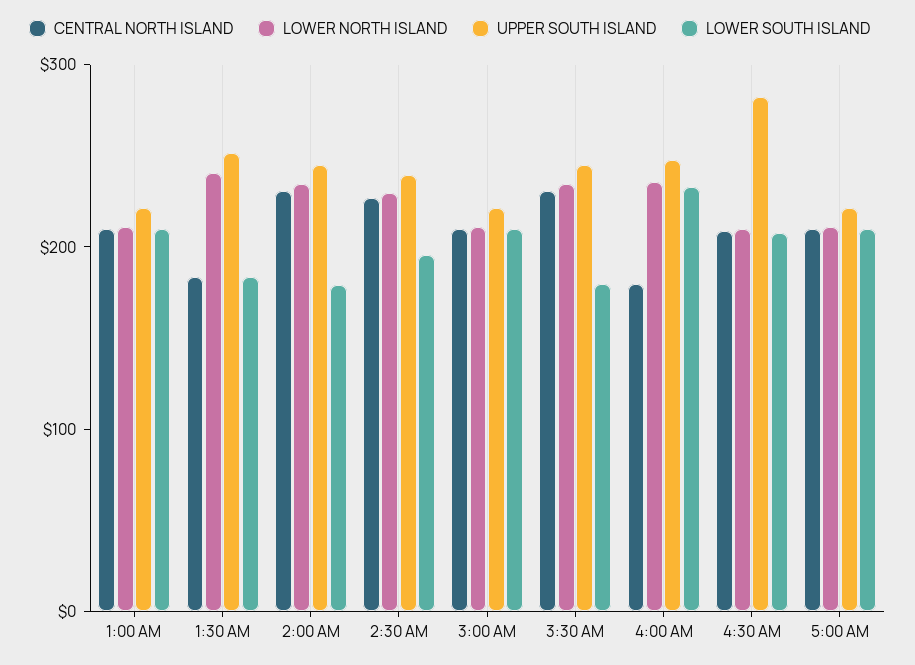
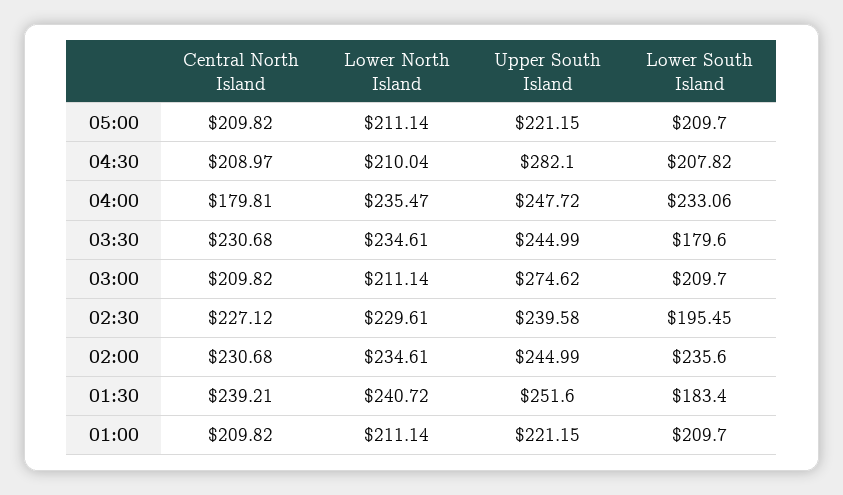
CENTRAL NORTH ISLAND, 1:30 AM: 180 -> 239.21
LOWER SOUTH ISLAND, 2:00 AM: 180 -> 235.6
UPPER SOUTH ISLAND, 3:00 AM: 220 -> 274.62

